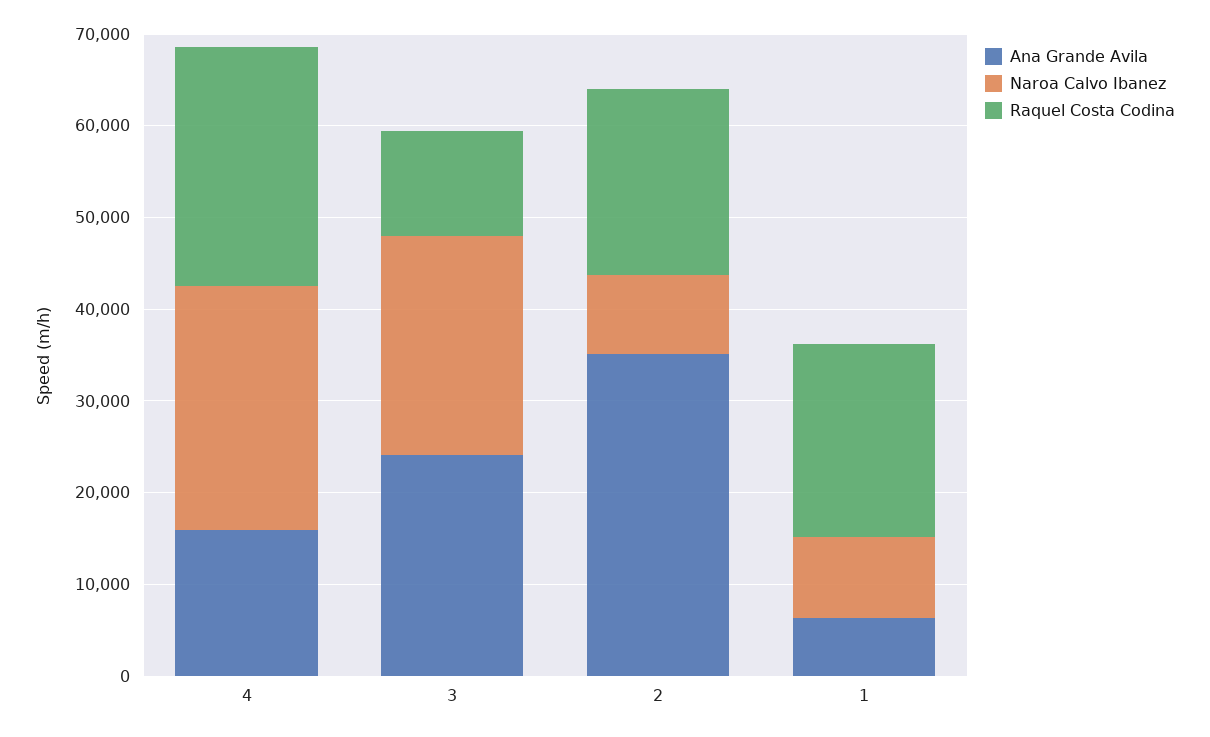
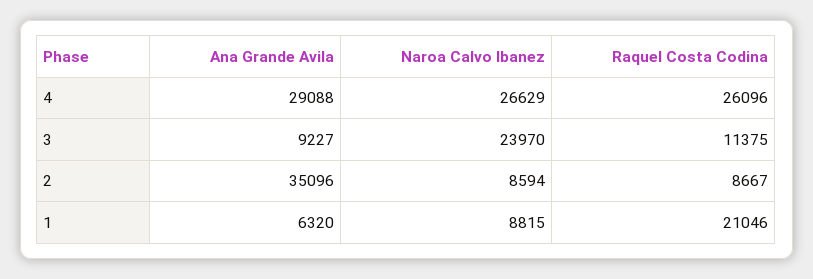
Ana Grande Avila, 4: 16000 -> 29088
Ana Grande Avila, 3: 24000 -> 9227
Raquel Costa Codina, 2: 20000 -> 8667

